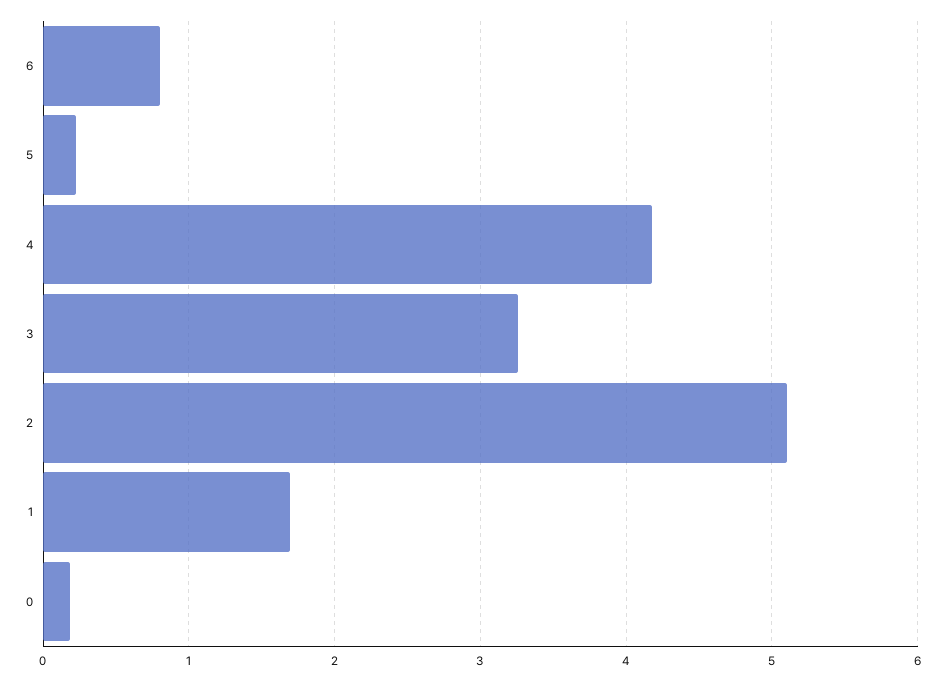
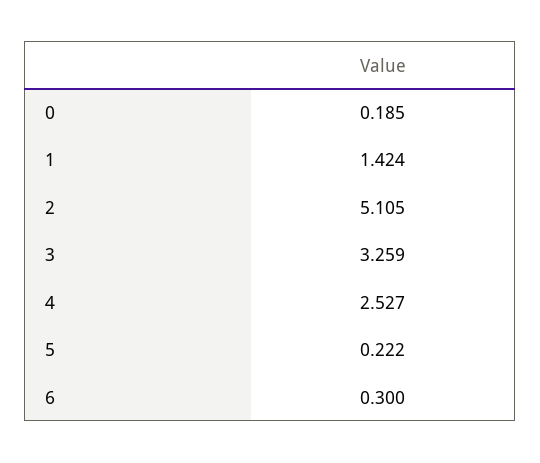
6: 0.8 -> 0.3
4: 4.2 -> 2.527
1: 1.7 -> 1.424

